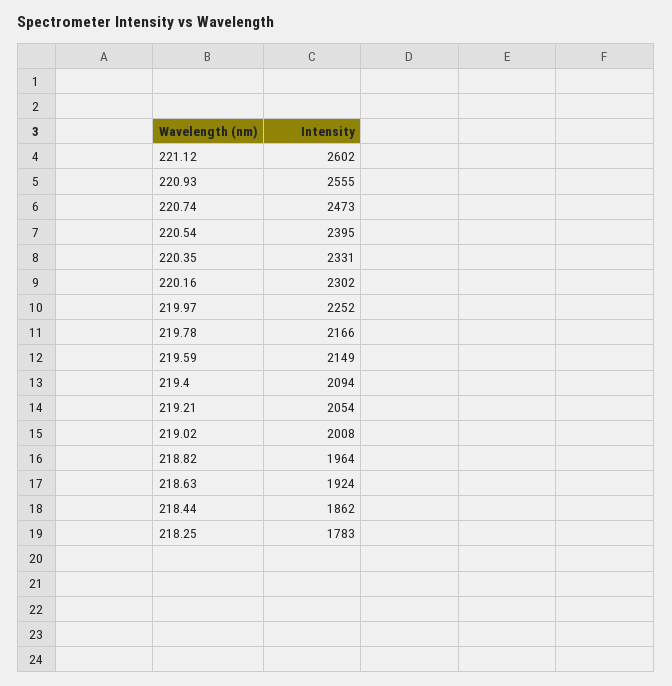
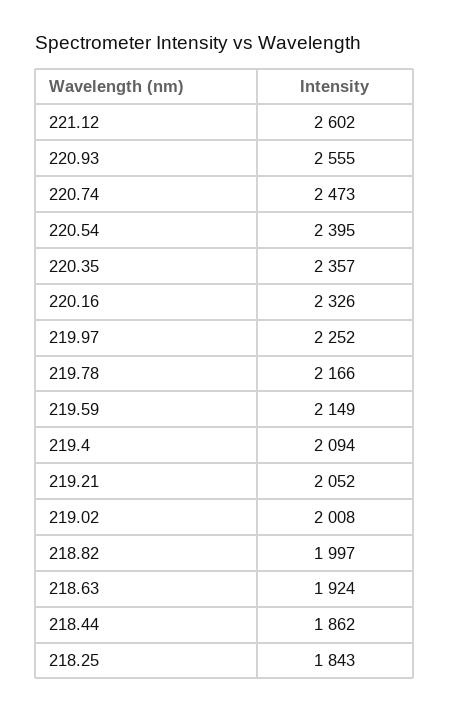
220.35: 2331 -> 2357
220.16: 2302 -> 2326
219.21: 2054 -> 2052
218.82: 1964 -> 1997
218.25: 1783 -> 1843

